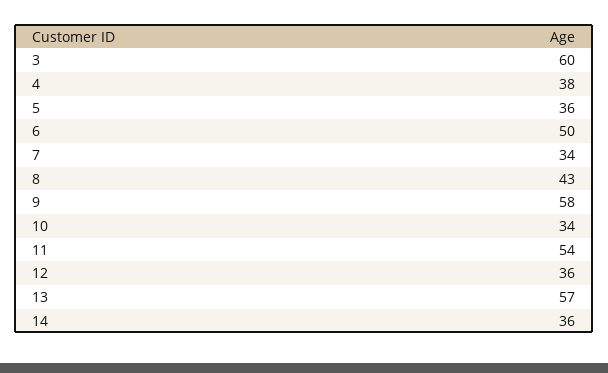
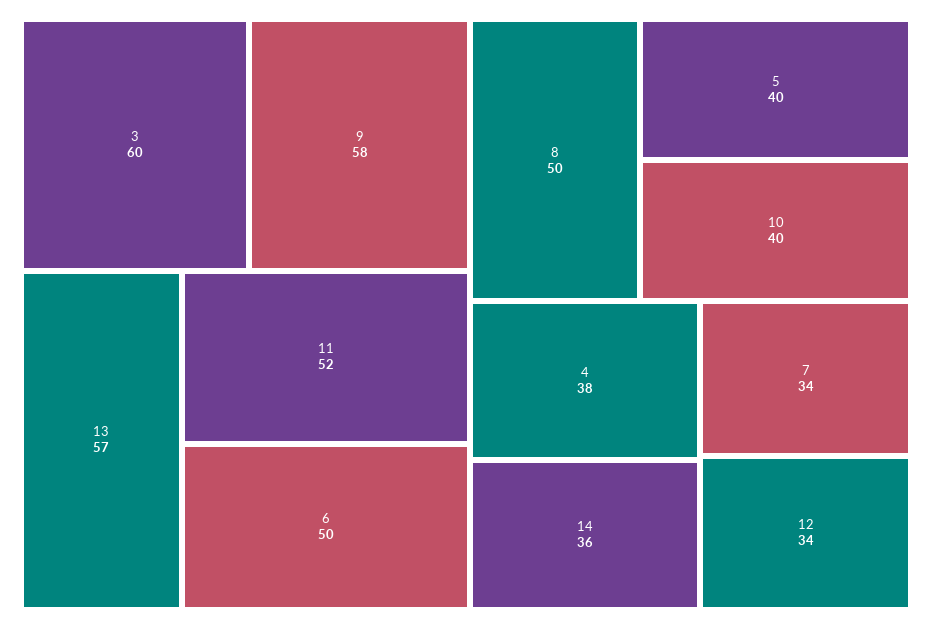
5: 36 -> 40
8: 43 -> 50
10: 34 -> 40
11: 54 -> 52
12: 36 -> 34

